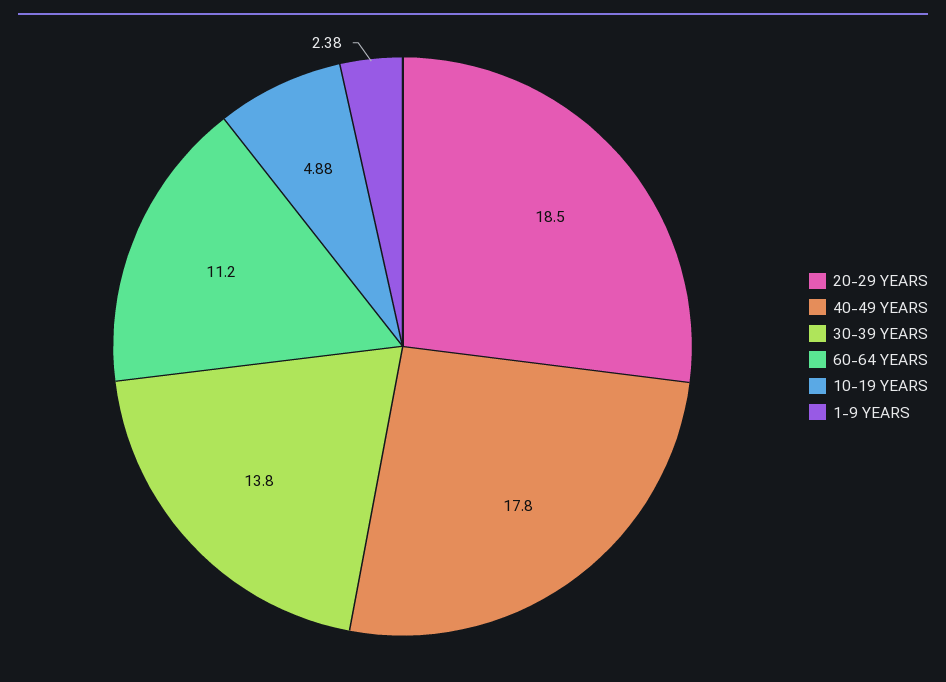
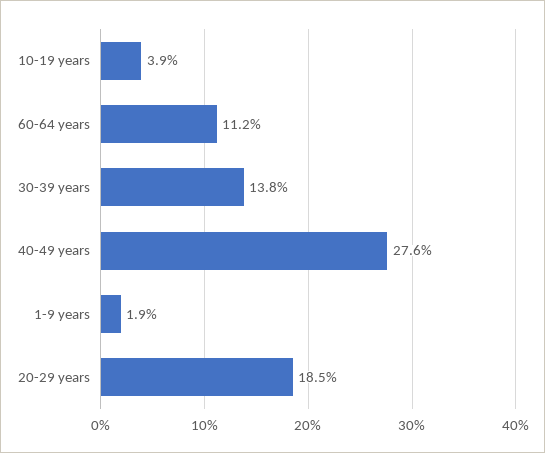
40-49 YEARS: 17.8 -> 27.6
10-19 YEARS: 4.88 -> 3.9
1-9 YEARS: 2.38 -> 1.9

